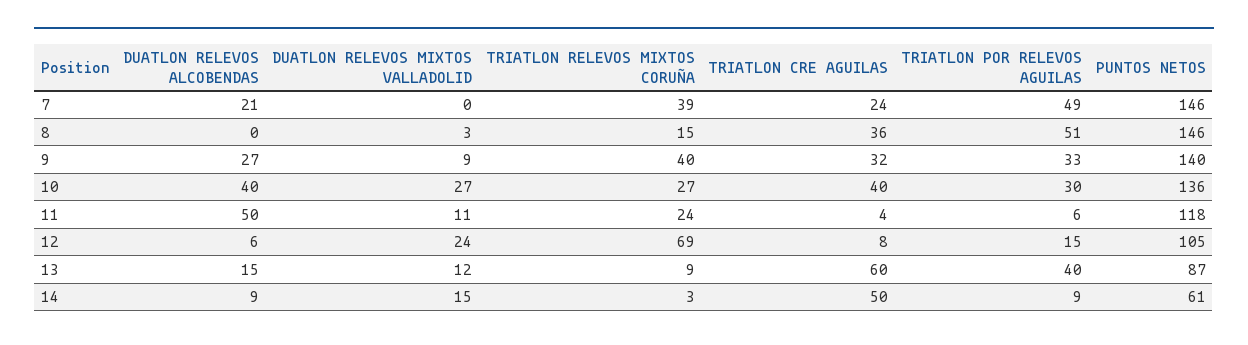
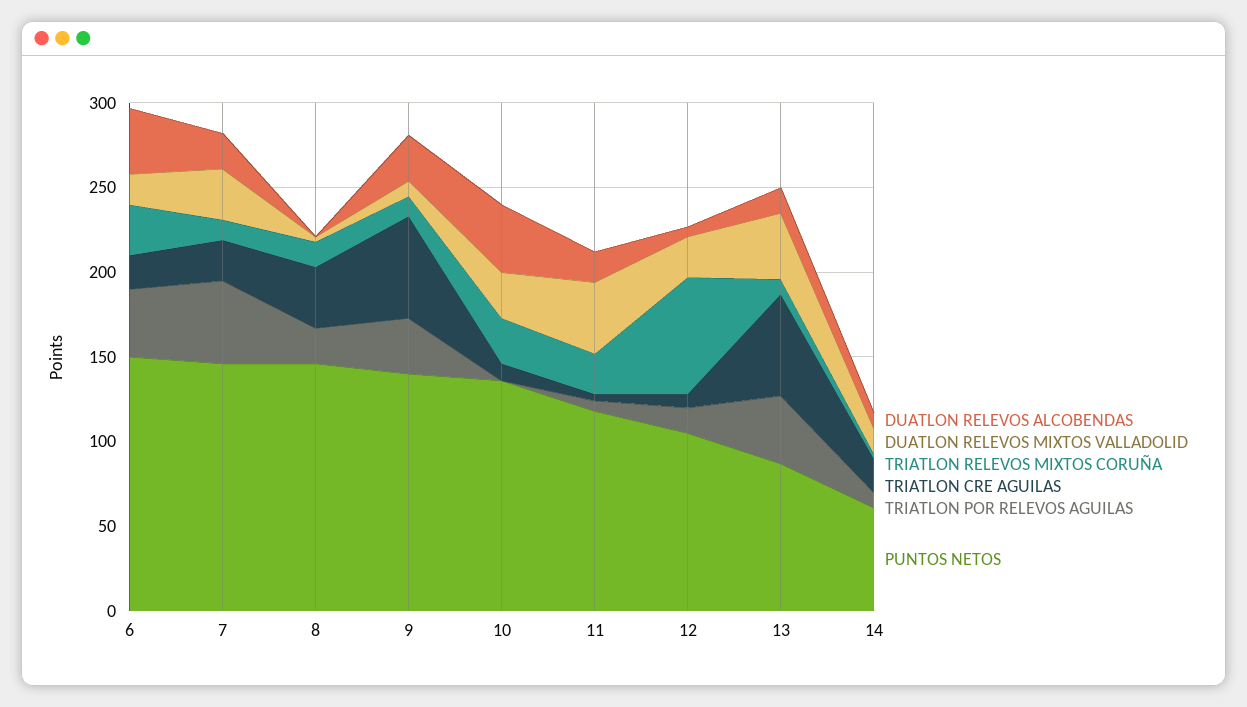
DUATLON RELEVOS MIXTOS VALLADOLID, 7: 0 -> 30
TRIATLON RELEVOS MIXTOS CORUÑA, 7: 39 -> 10
TRIATLON POR RELEVOS AGUILAS, 8: 51 -> 20
TRIATLON RELEVOS MIXTOS CORUÑA, 9: 40 -> 10
TRIATLON CRE AGUILAS, 9: 32 -> 60
TRIATLON CRE AGUILAS, 10: 40 -> 10
TRIATLON POR RELEVOS AGUILAS, 10: 30 -> 0
DUATLON RELEVOS ALCOBENDAS, 11: 50 -> 20
DUATLON RELEVOS MIXTOS VALLADOLID, 11: 11 -> 40
DUATLON RELEVOS MIXTOS VALLADOLID, 13: 12 -> 40
TRIATLON CRE AGUILAS, 14: 50 -> 20
DUATLON RELEVOS ALCOBENDAS, 6: none -> 40
DUATLON RELEVOS MIXTOS VALLADOLID, 6: none -> 20
TRIATLON RELEVOS MIXTOS CORUÑA, 6: none -> 30
TRIATLON CRE AGUILAS, 6: none -> 20
TRIATLON POR RELEVOS AGUILAS, 6: none -> 40
PUNTOS NETOS, 6: none -> 150

